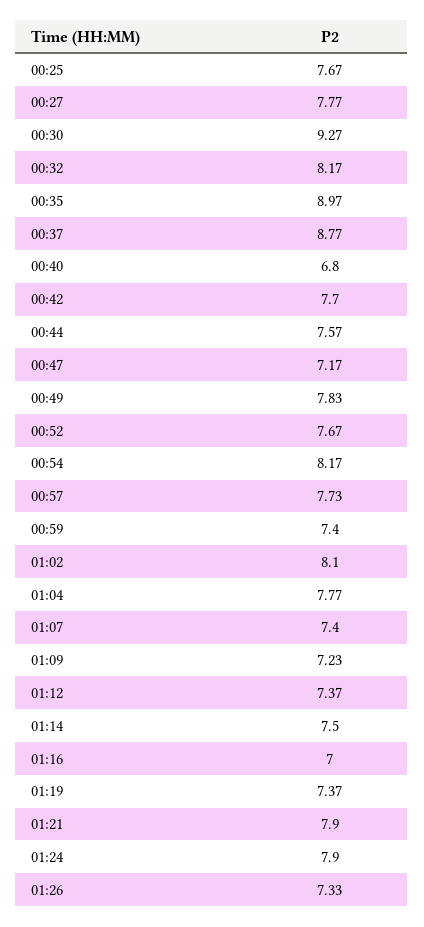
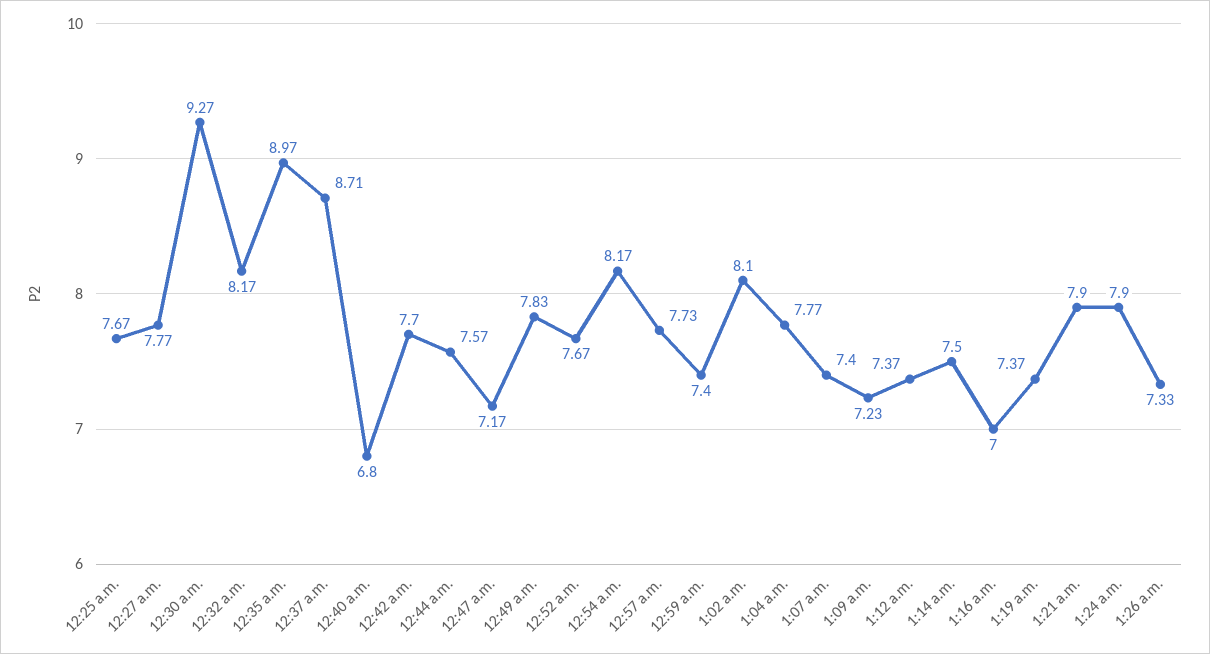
00:37: 8.77 -> 8.71

